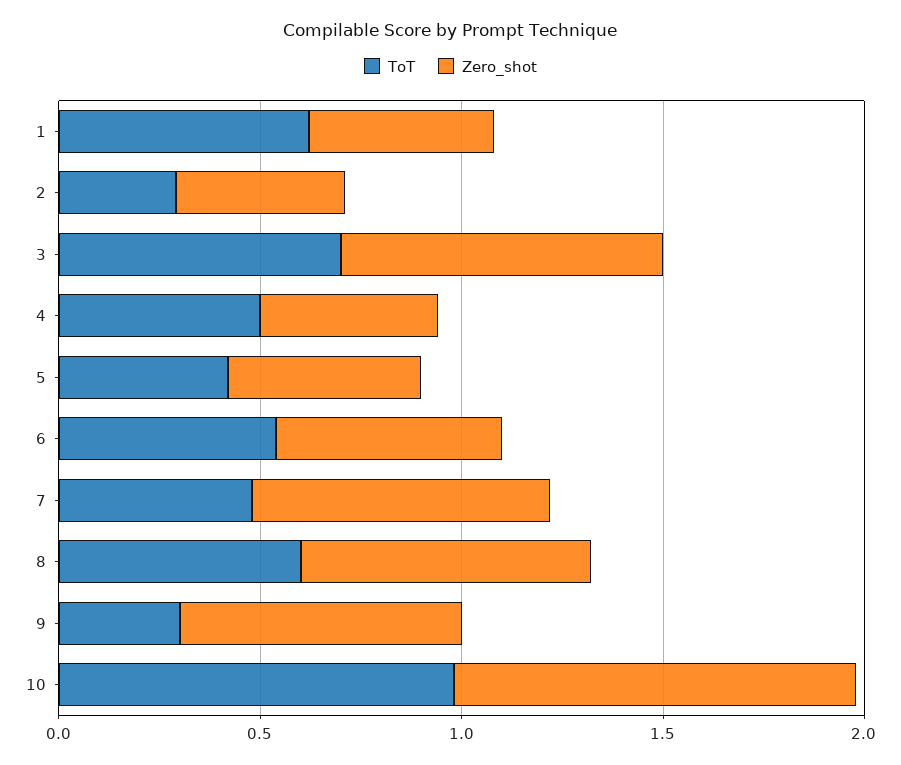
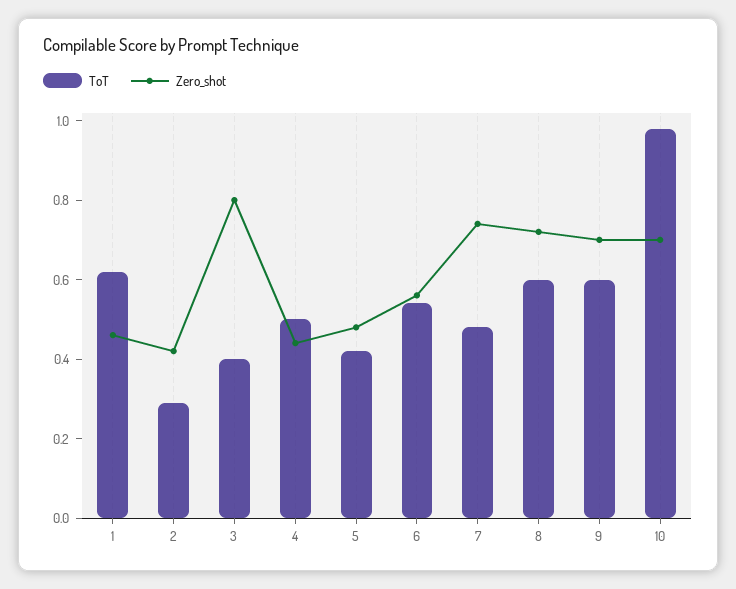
ToT, 3: 0.7 -> 0.4
ToT, 9: 0.3 -> 0.6
Zero_shot, 10: 1 -> 0.7

